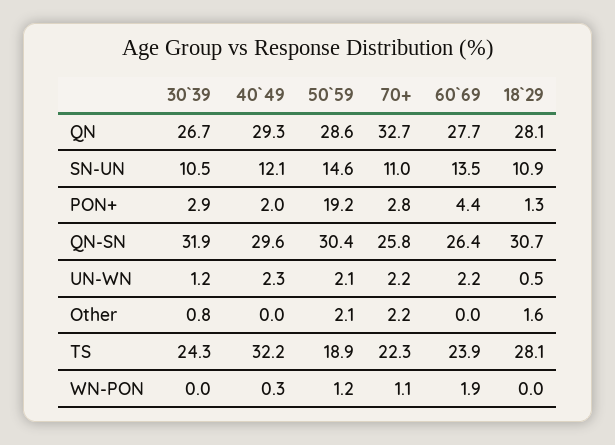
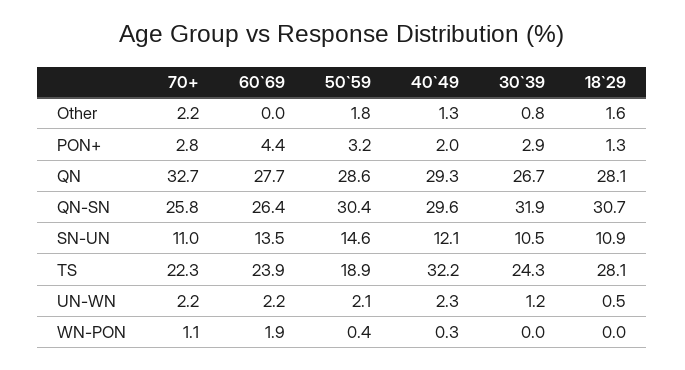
50`59, PON+: 19.2 -> 3.2
40`49, Other: 0 -> 1.3
50`59, Other: 2.1 -> 1.8
50`59, WN-PON: 1.2 -> 0.4

